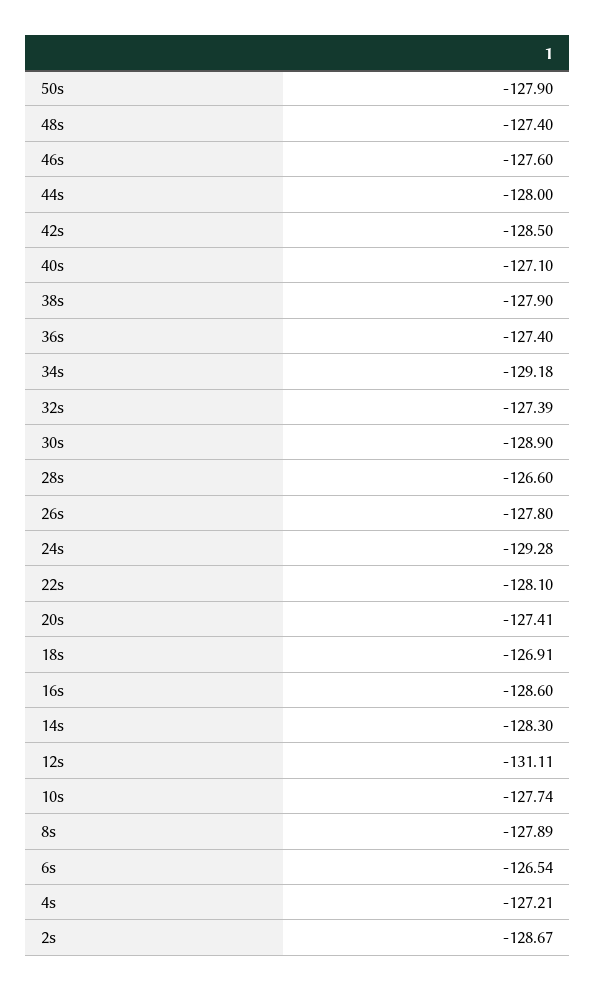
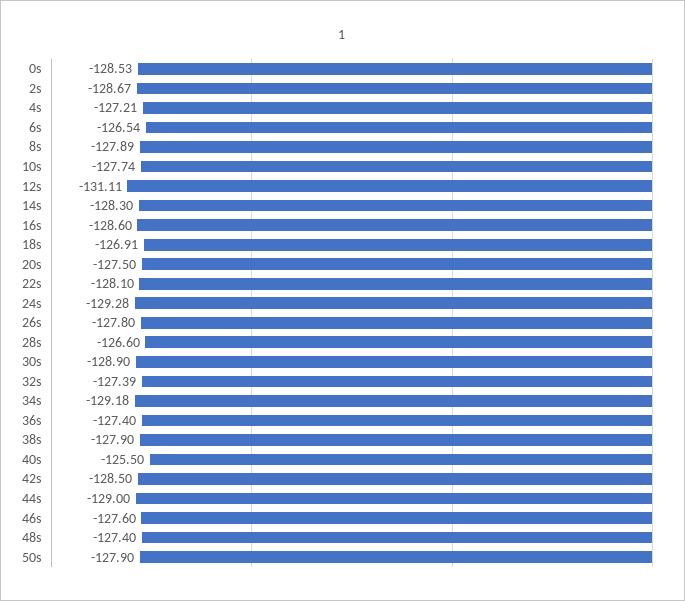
44s: -128 -> -129
40s: -127.1 -> -125.5
20s: -127.41 -> -127.5
0s: none -> -128.53

